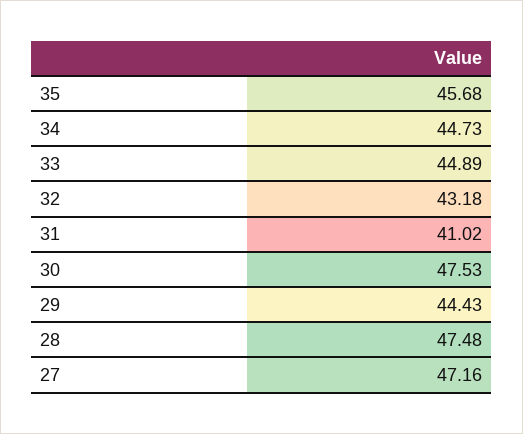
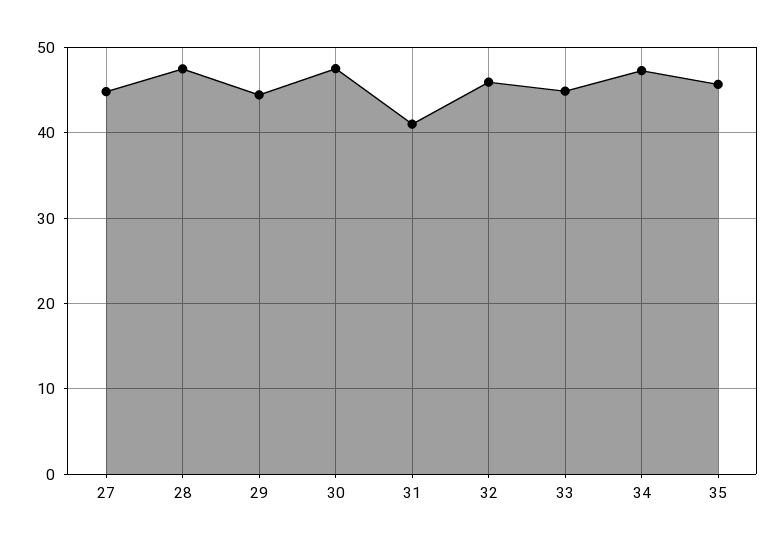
34: 44.73 -> 47
32: 43.18 -> 46
27: 47.16 -> 45

